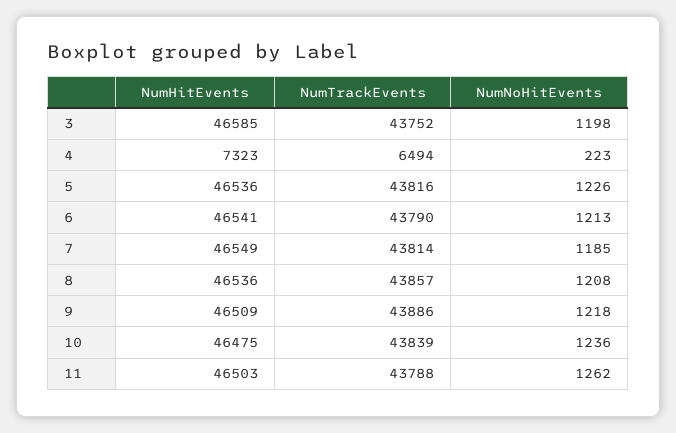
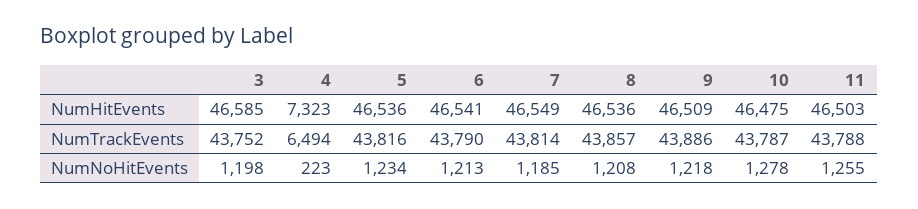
NumNoHitEvents, 5: 1226 -> 1234
NumTrackEvents, 10: 43839 -> 43787
NumNoHitEvents, 10: 1236 -> 1278
NumNoHitEvents, 11: 1262 -> 1255

